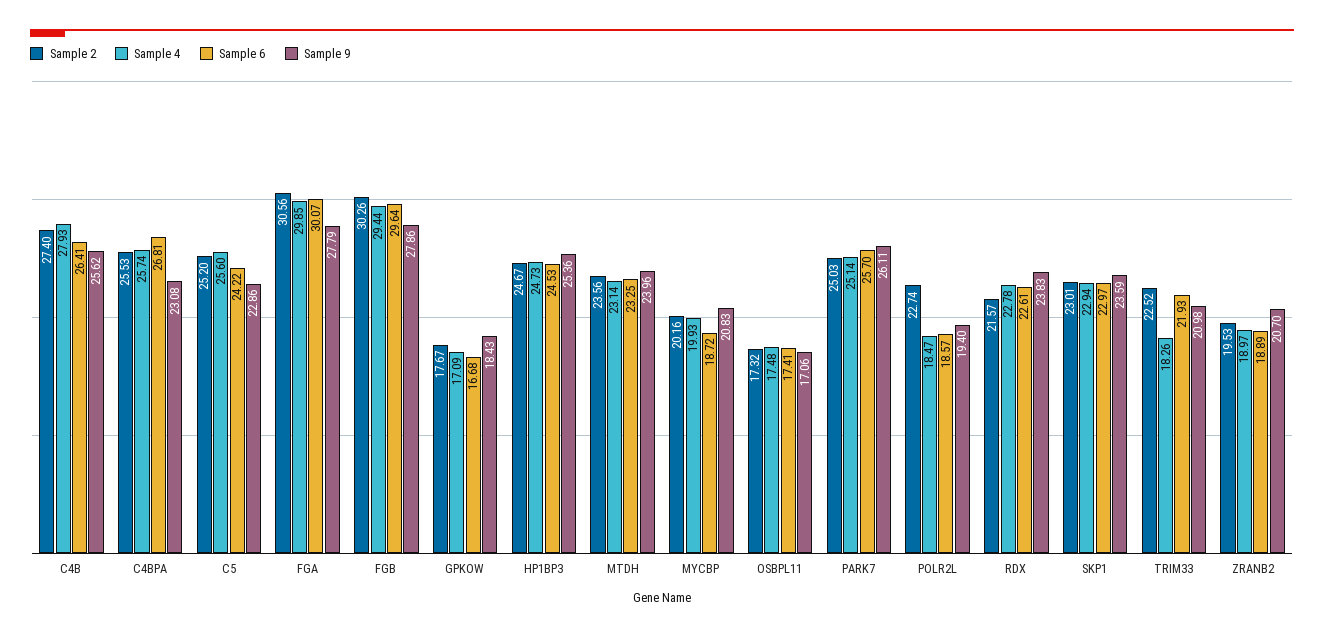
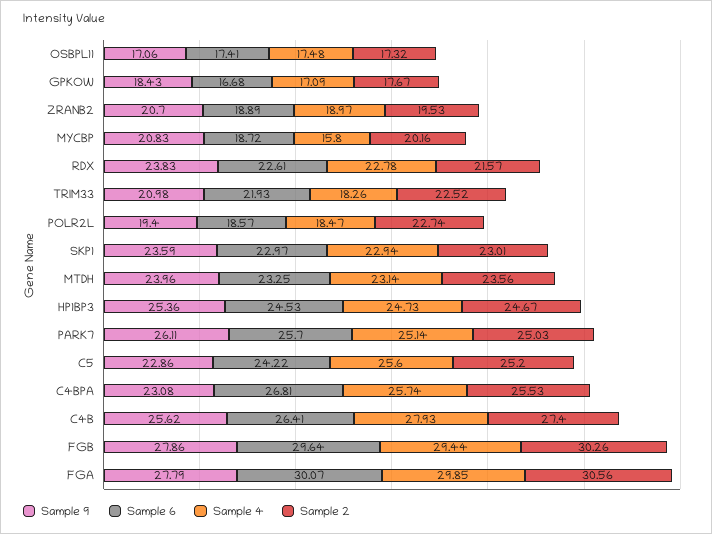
Sample 4, MYCBP: 19.93 -> 15.8

